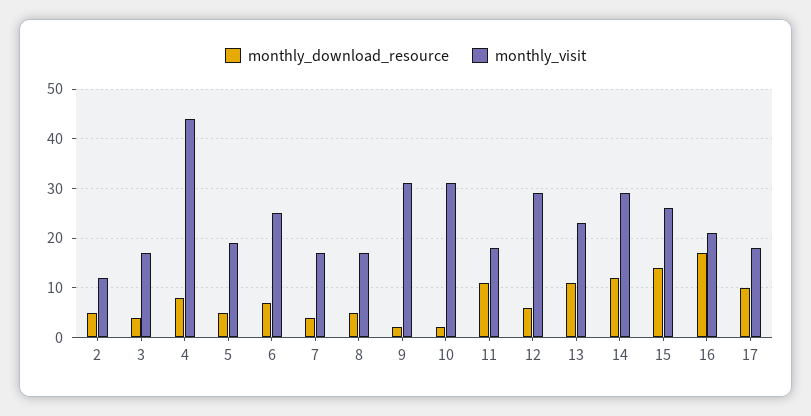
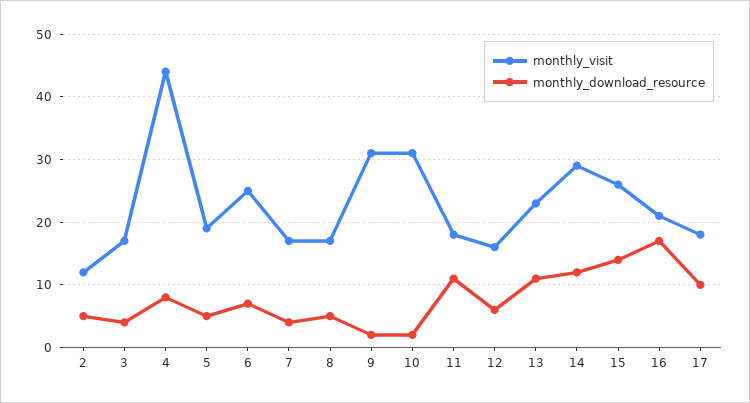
monthly_visit, 12: 30 -> 16

